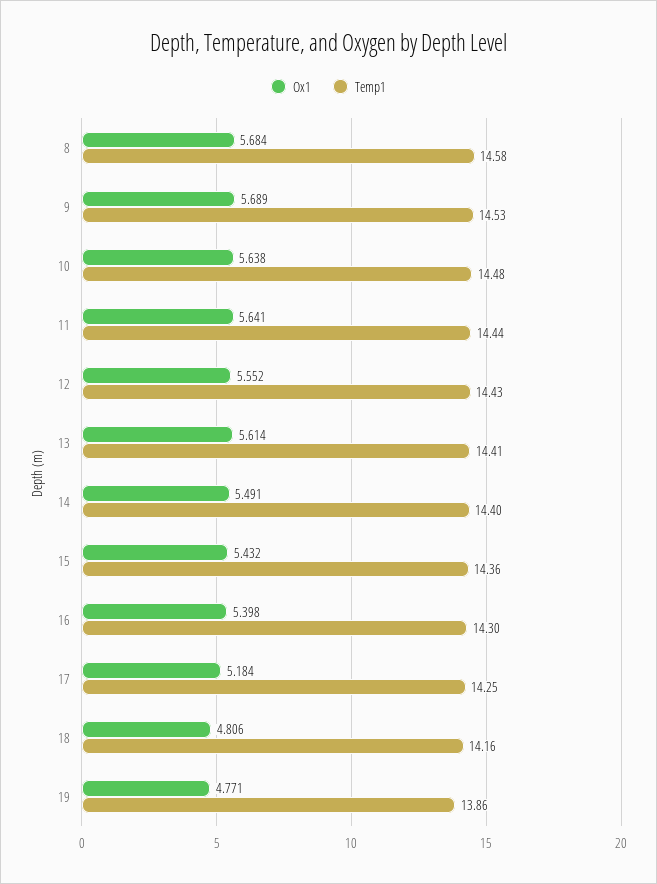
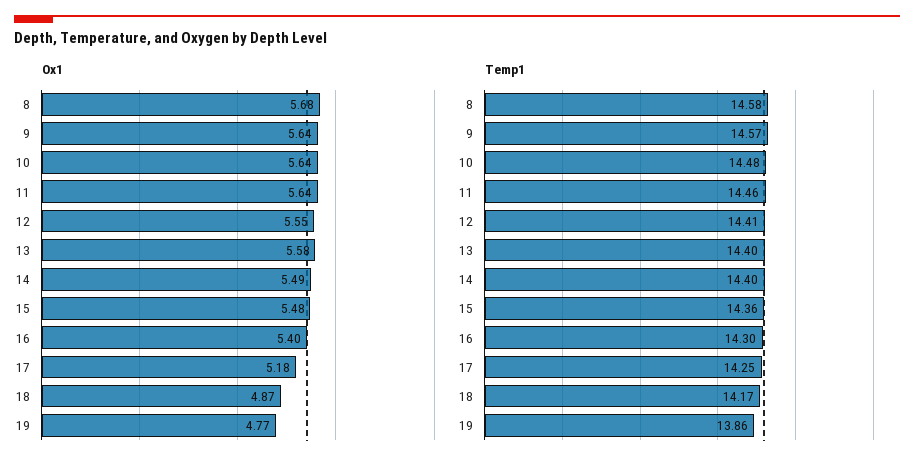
Ox1, 9: 5.689 -> 5.64
Temp1, 9: 14.53 -> 14.57
Temp1, 11: 14.44 -> 14.46
Temp1, 12: 14.43 -> 14.41
Ox1, 13: 5.614 -> 5.58
Temp1, 13: 14.41 -> 14.4
Ox1, 15: 5.432 -> 5.48
Ox1, 18: 4.806 -> 4.87
Temp1, 18: 14.16 -> 14.17

